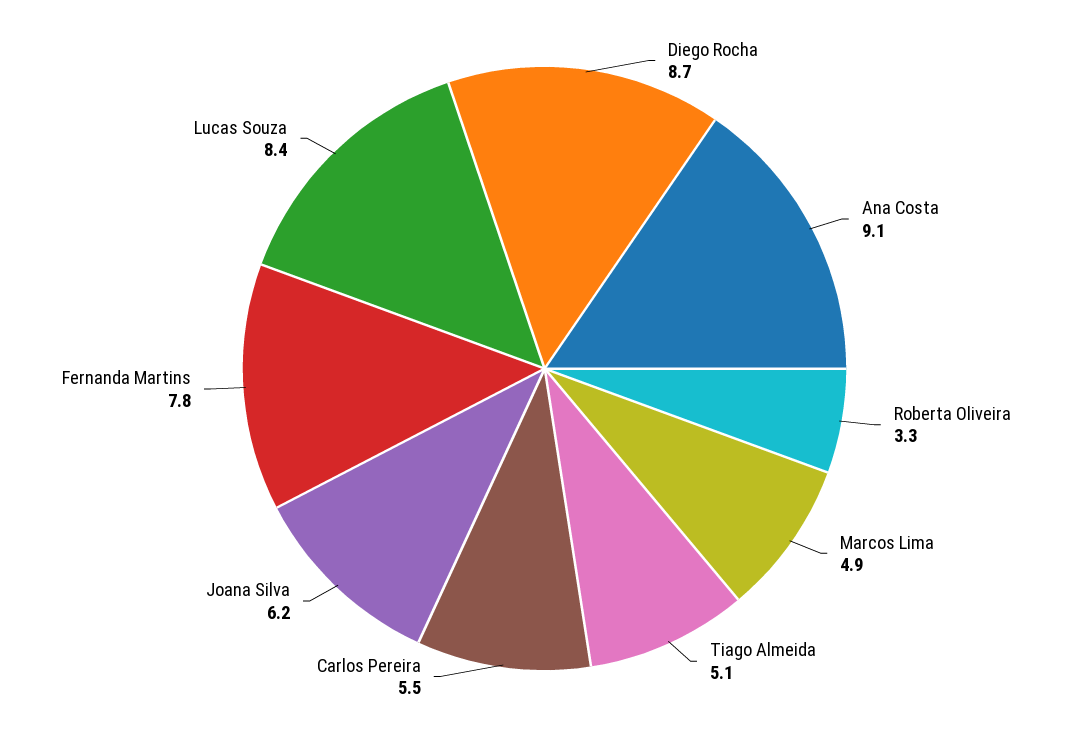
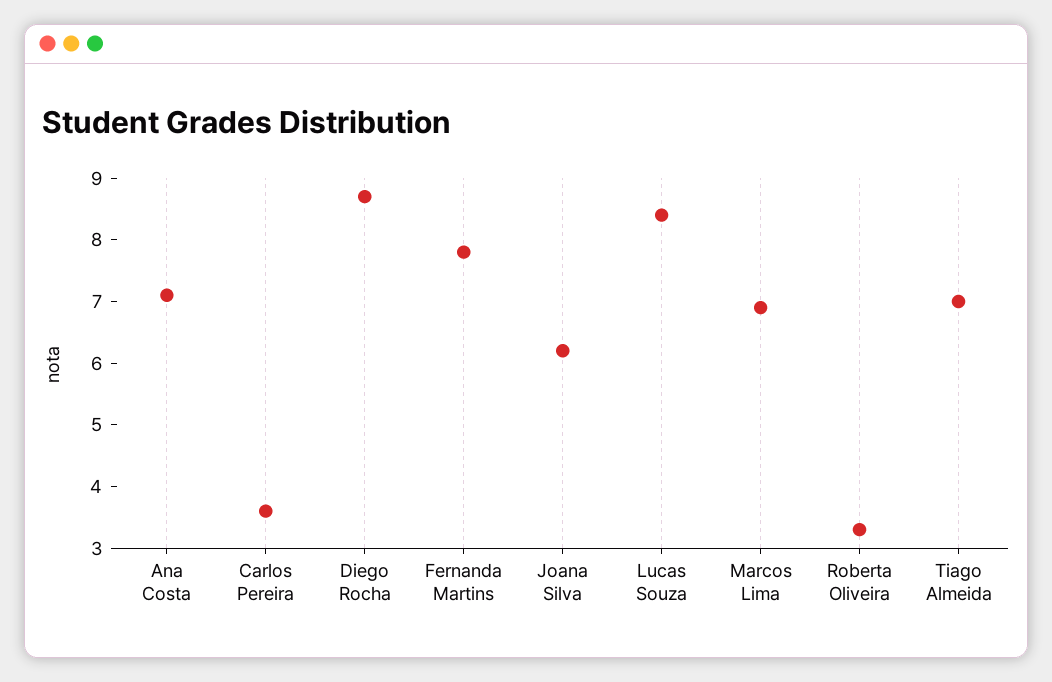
Ana Costa: 9.1 -> 7
Marcos Lima: 4.9 -> 7
Tiago Almeida: 5.1 -> 7
Carlos Pereira: 5.5 -> 3.5

